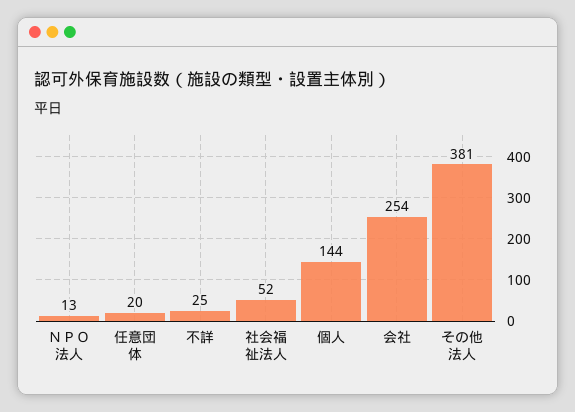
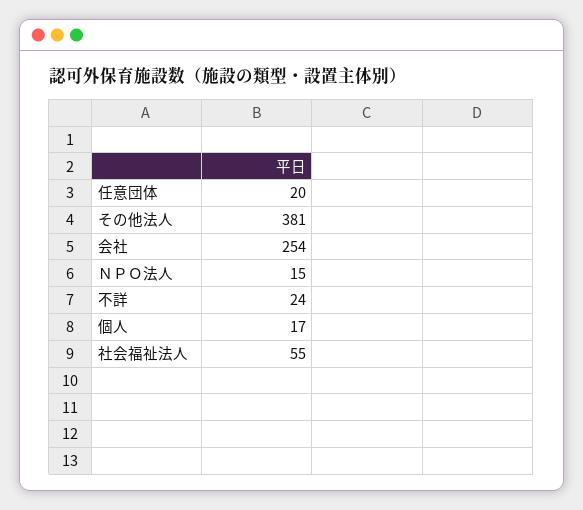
ＮＰＯ法人: 13 -> 15
不詳: 25 -> 24
社会福祉法人: 52 -> 55
個人: 144 -> 17

